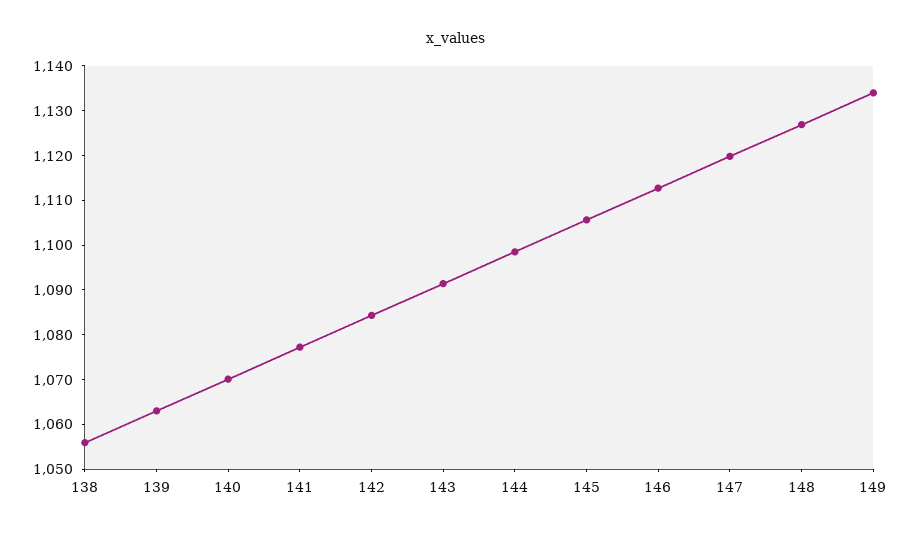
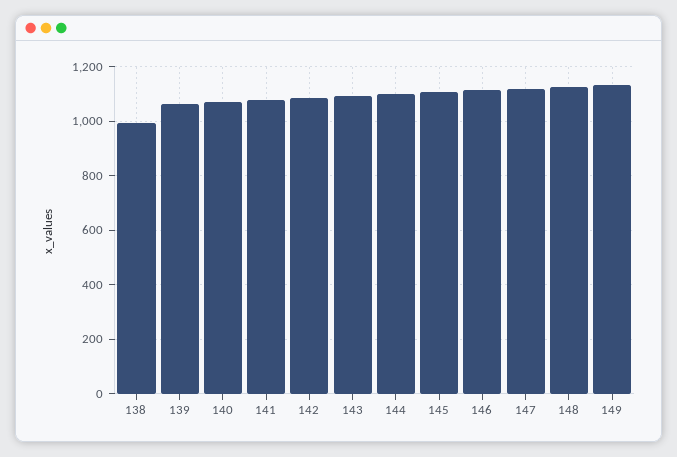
138: 1056 -> 1000

